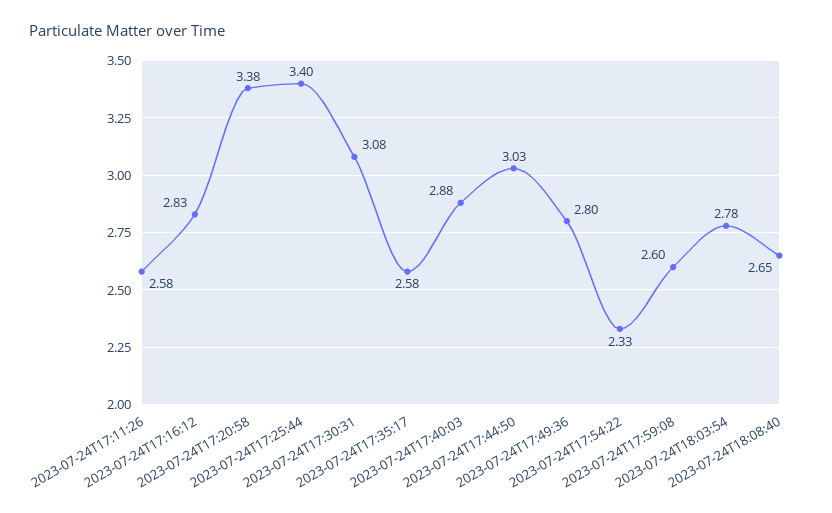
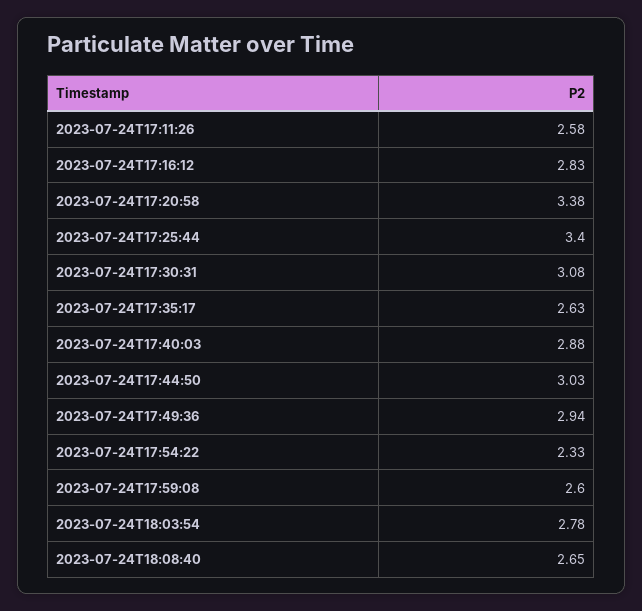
2023-07-24T17:35:17: 2.58 -> 2.63
2023-07-24T17:49:36: 2.8 -> 2.94

